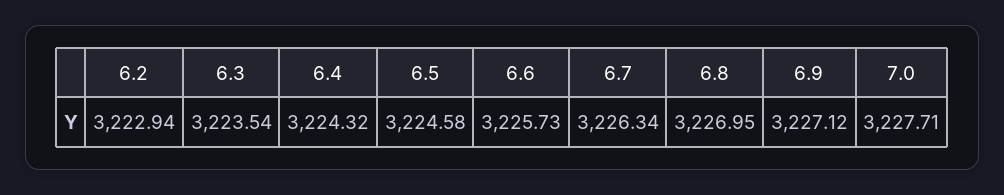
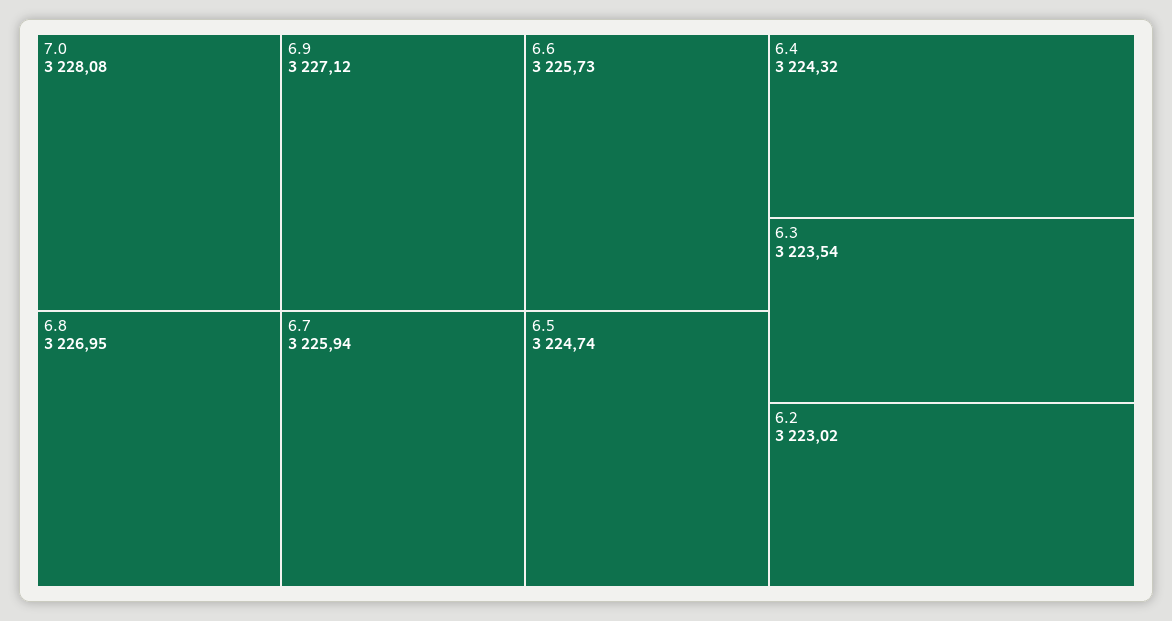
6.2: 3222.94 -> 3223.02
6.5: 3224.58 -> 3224.74
6.7: 3226.34 -> 3225.94
7.0: 3227.71 -> 3228.08

